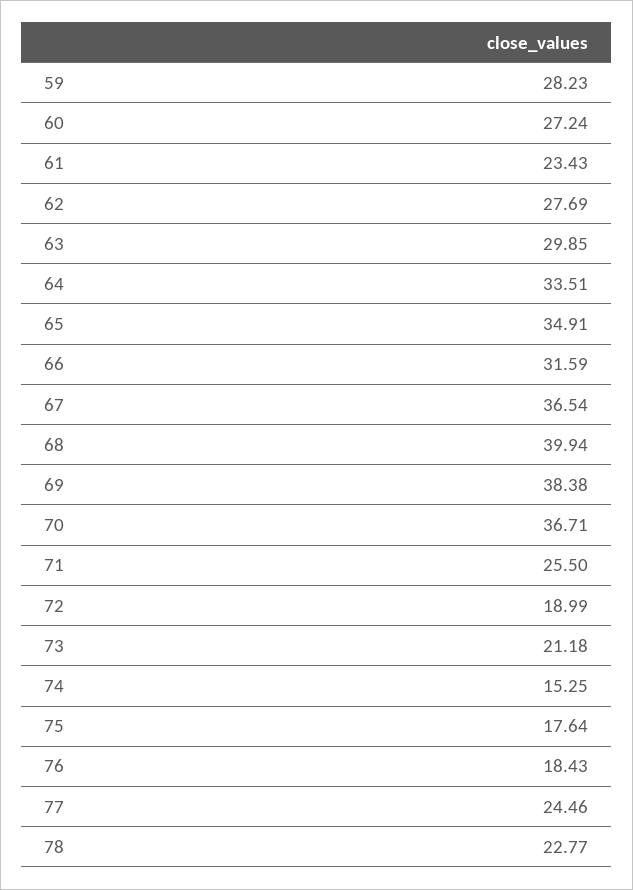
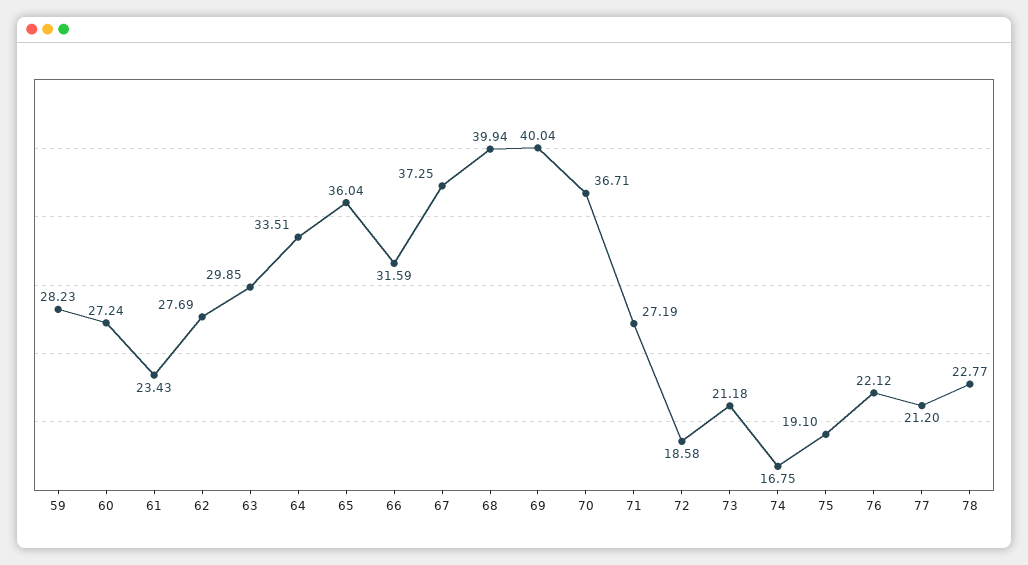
65: 34.91 -> 36.04
67: 36.54 -> 37.25
69: 38.38 -> 40.04
71: 25.5 -> 27.19
72: 18.99 -> 18.58
74: 15.25 -> 16.75
75: 17.64 -> 19.1
76: 18.43 -> 22.12
77: 24.46 -> 21.2

